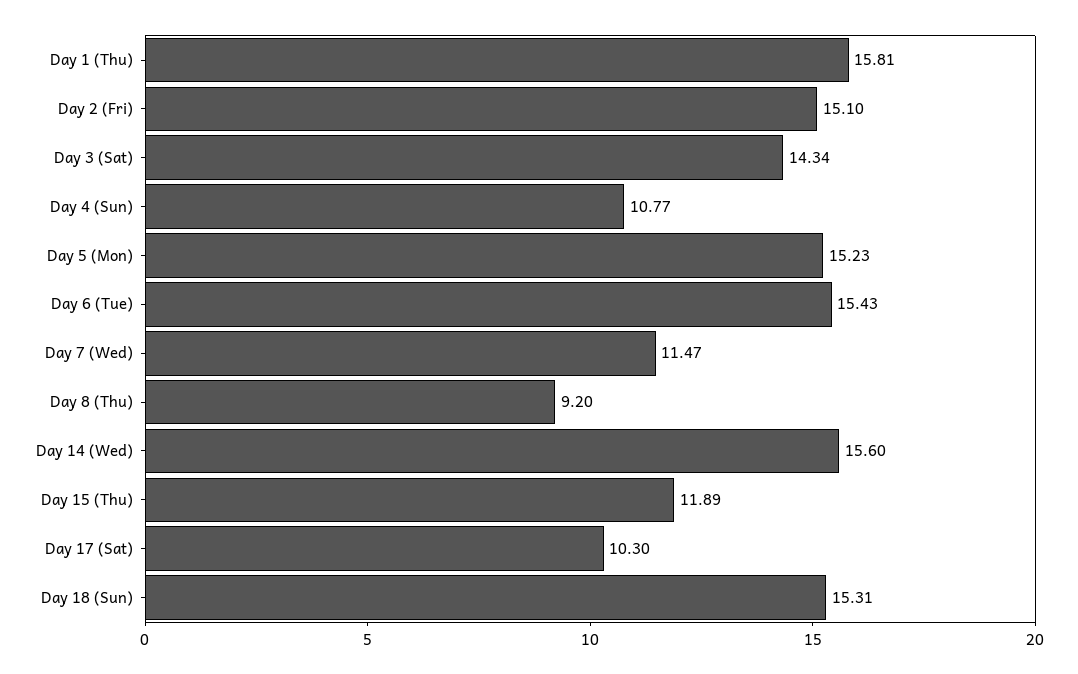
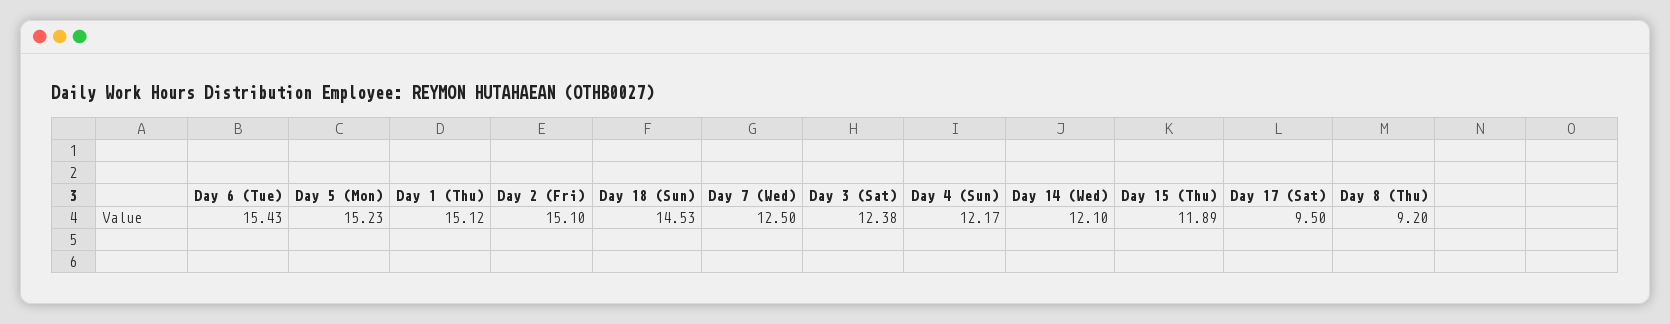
Day 1 (Thu): 15.81 -> 15.12
Day 3 (Sat): 14.34 -> 12.38
Day 4 (Sun): 10.77 -> 12.17
Day 7 (Wed): 11.47 -> 12.5
Day 14 (Wed): 15.6 -> 12.1
Day 17 (Sat): 10.3 -> 9.5
Day 18 (Sun): 15.31 -> 14.53

